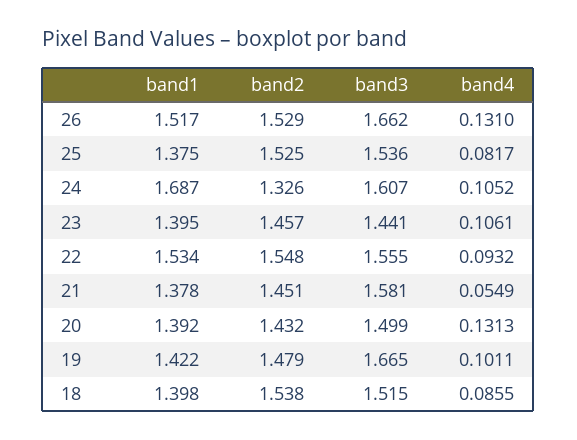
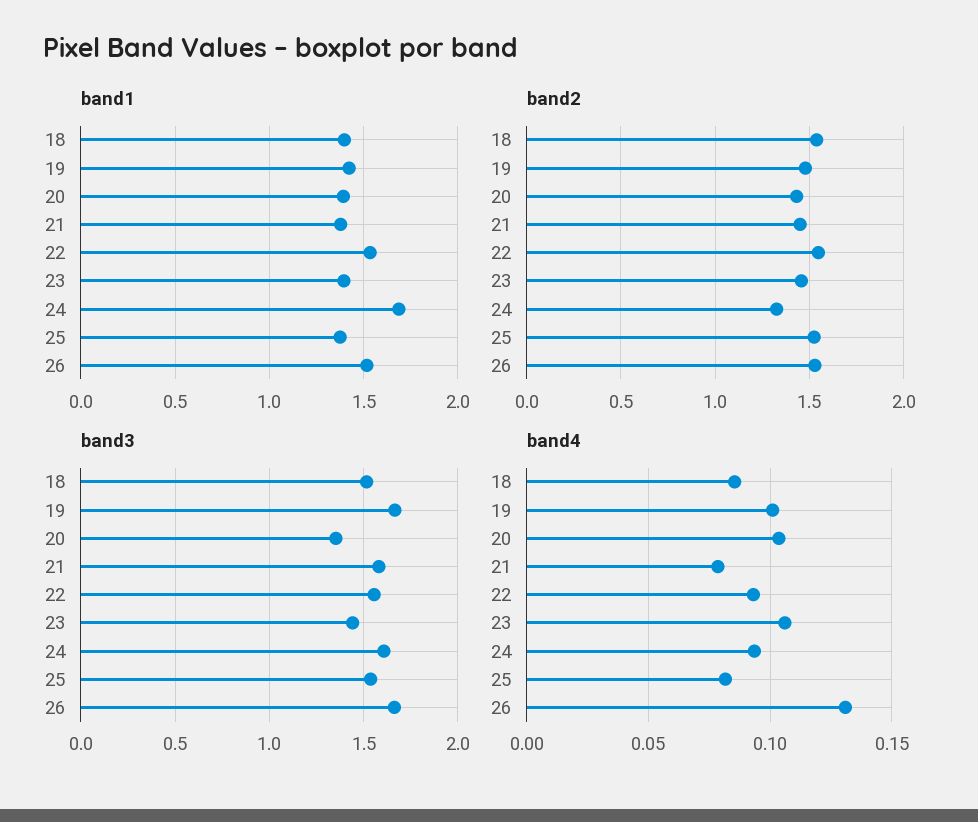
band4, 24: 0.1052 -> 0.095
band4, 21: 0.0549 -> 0.08
band3, 20: 1.499 -> 1.35
band4, 20: 0.1313 -> 0.105

